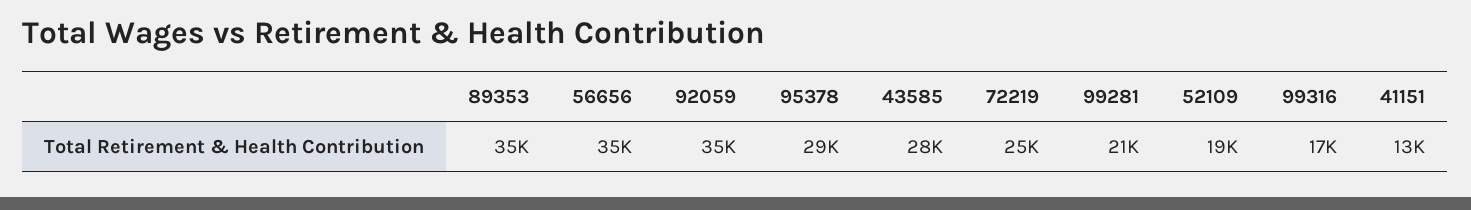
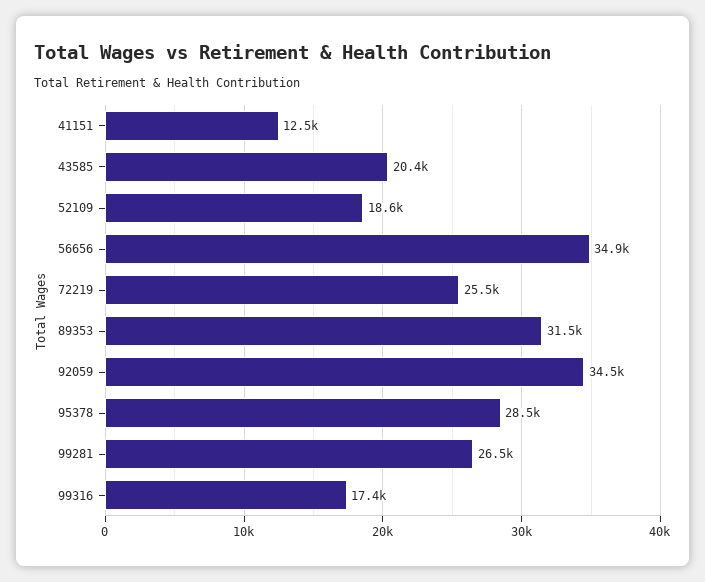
89353: 35000 -> 31500
43585: 28000 -> 20400
99281: 21000 -> 26500

